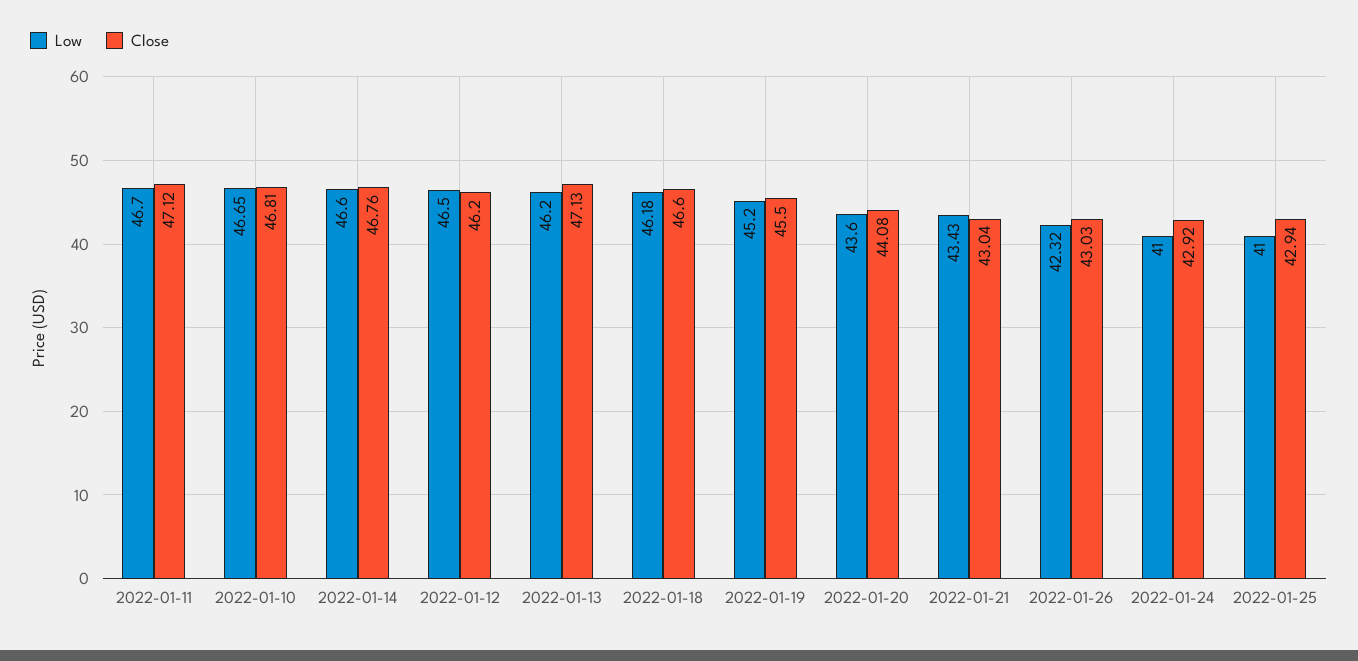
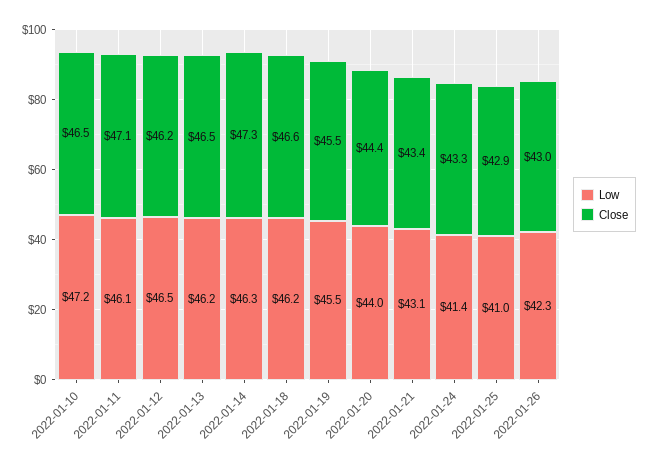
Low, 2022-01-11: 46.7 -> 46.1
Low, 2022-01-10: 46.65 -> 47.2
Close, 2022-01-10: 46.81 -> 46.5
Low, 2022-01-14: 46.6 -> 46.3
Close, 2022-01-14: 46.76 -> 47.3
Close, 2022-01-13: 47.13 -> 46.5
Low, 2022-01-19: 45.2 -> 45.5
Low, 2022-01-20: 43.6 -> 44
Close, 2022-01-20: 44.08 -> 44.4
Low, 2022-01-21: 43.43 -> 43.1
Close, 2022-01-21: 43.04 -> 43.4
Low, 2022-01-24: 41 -> 41.4
Close, 2022-01-24: 42.92 -> 43.3

